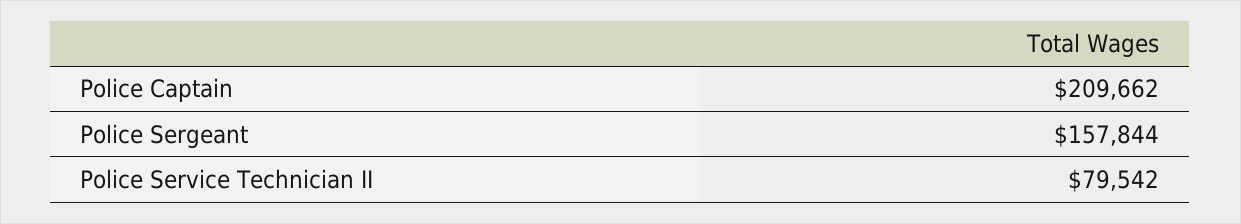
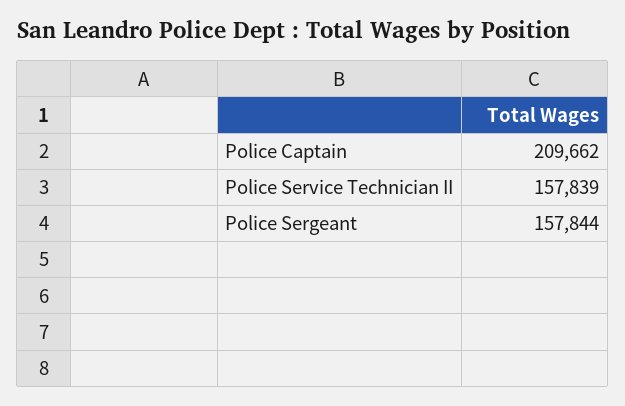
Police Service Technician II: 79542 -> 157839

